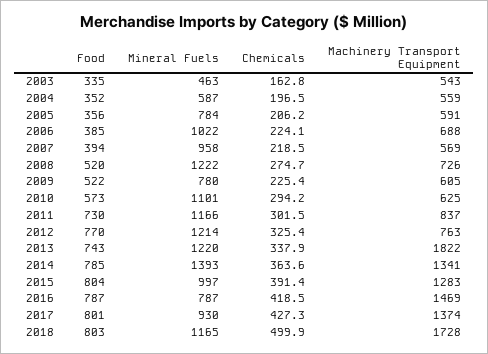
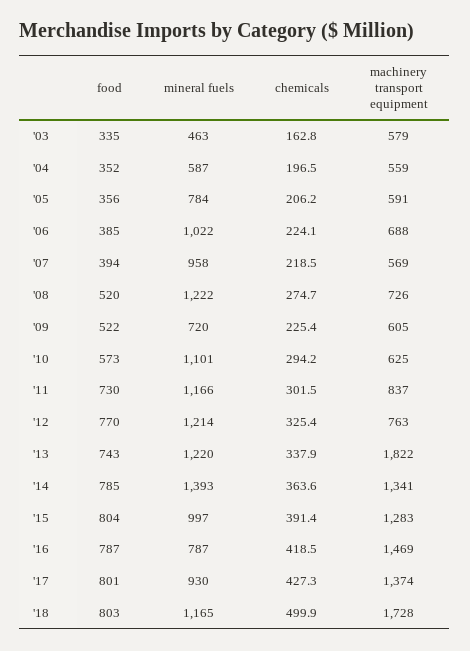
Machinery Transport Equipment, 2003: 543 -> 579
Mineral Fuels, 2009: 780 -> 720

